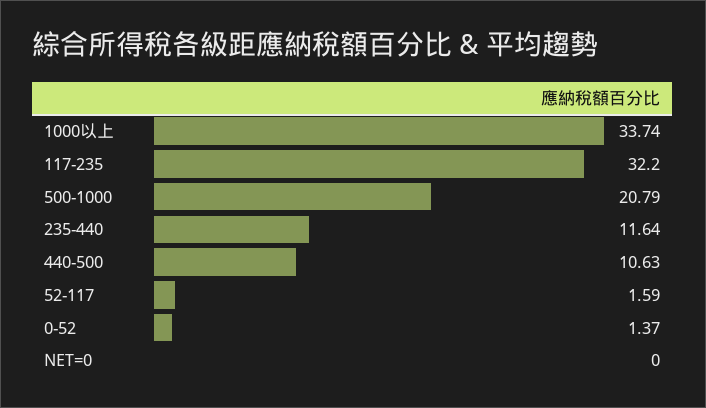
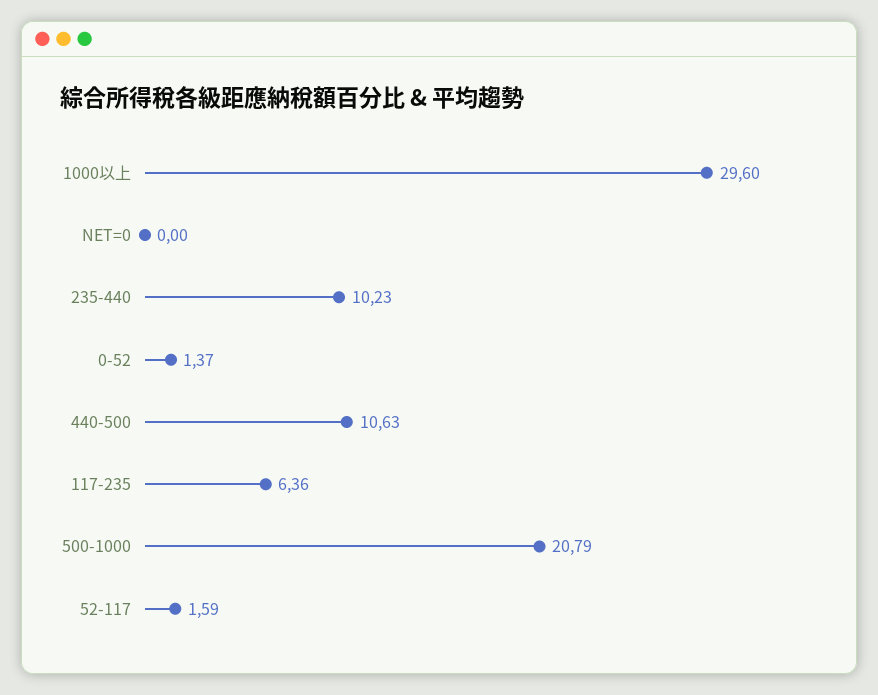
1000以上: 33.74 -> 29.6
117-235: 32.2 -> 6.36
235-440: 11.64 -> 10.23

